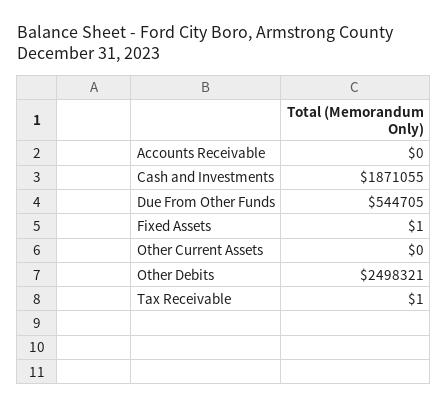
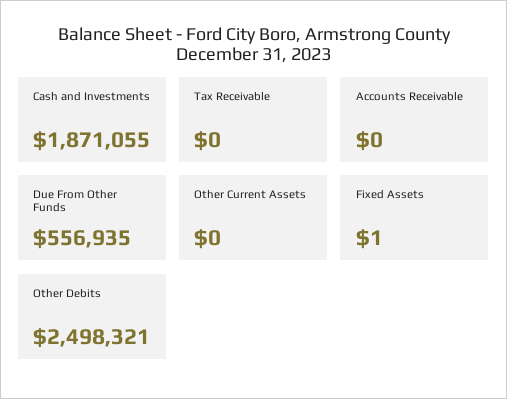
Due From Other Funds: 544705 -> 556935
Tax Receivable: 1 -> 0

